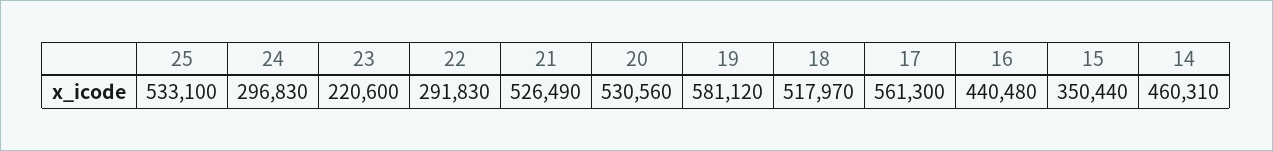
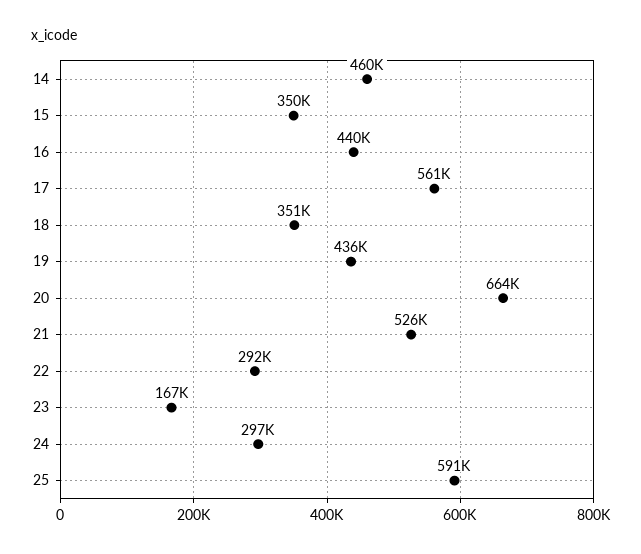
25: 533100 -> 591000
23: 220600 -> 167000
20: 530560 -> 664000
19: 581120 -> 436000
18: 517970 -> 351000

